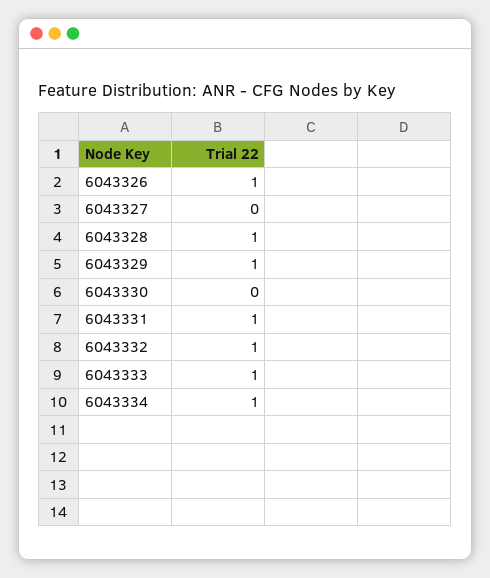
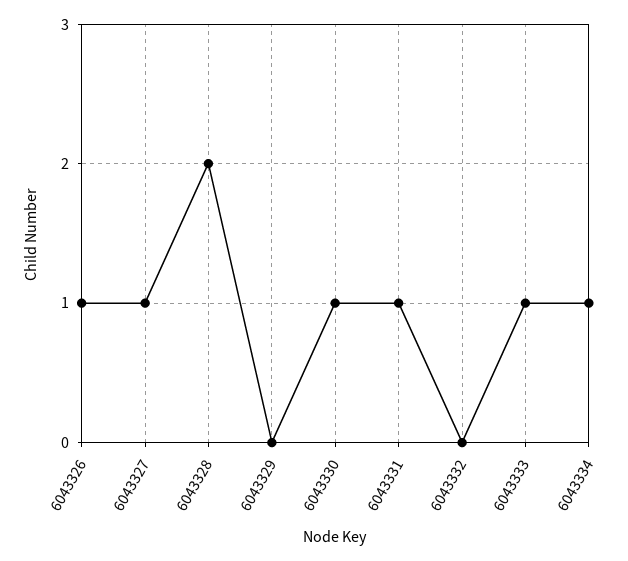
6043327: 0 -> 1
6043328: 1 -> 2
6043329: 1 -> 0
6043330: 0 -> 1
6043332: 1 -> 0

